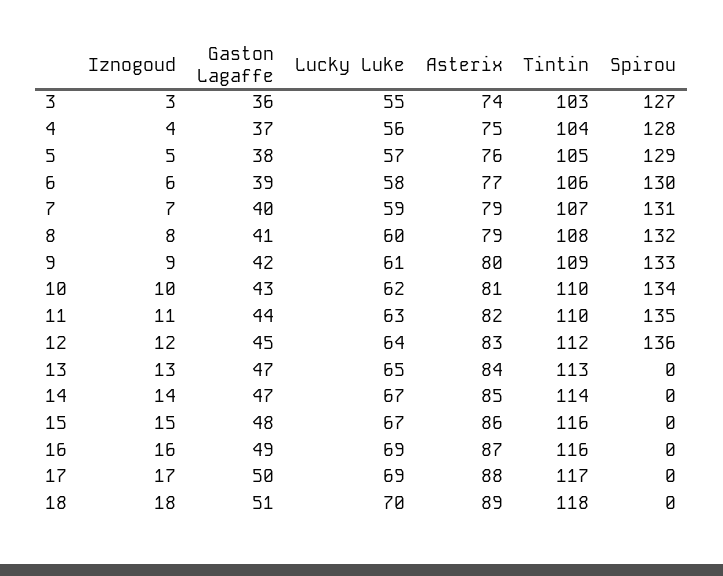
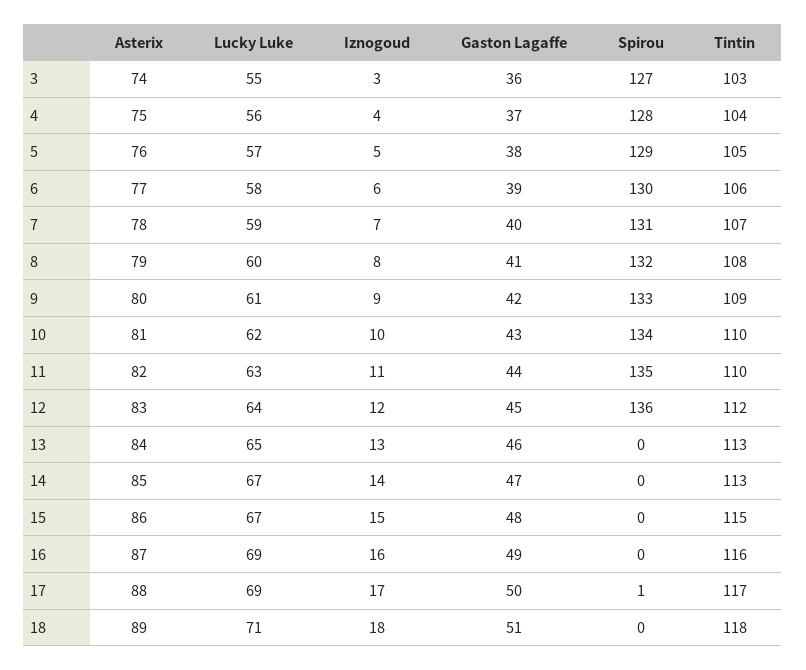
Asterix, 7: 79 -> 78
Gaston Lagaffe, 13: 47 -> 46
Tintin, 14: 114 -> 113
Tintin, 15: 116 -> 115
Spirou, 17: 0 -> 1
Lucky Luke, 18: 70 -> 71

